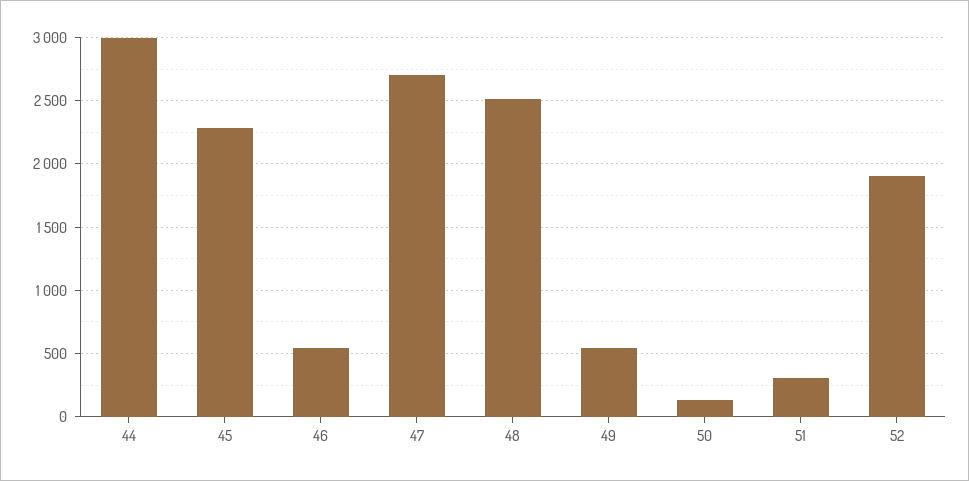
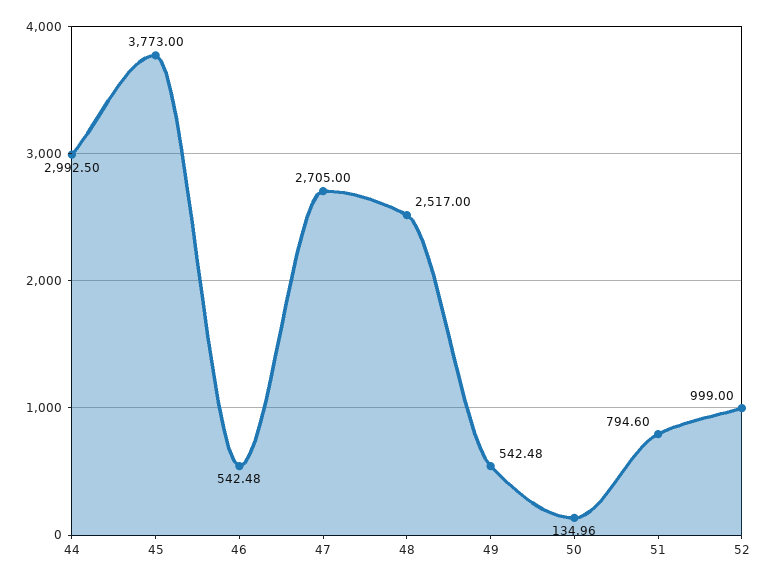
45: 2300 -> 3773
51: 300 -> 794.6
52: 1900 -> 999

